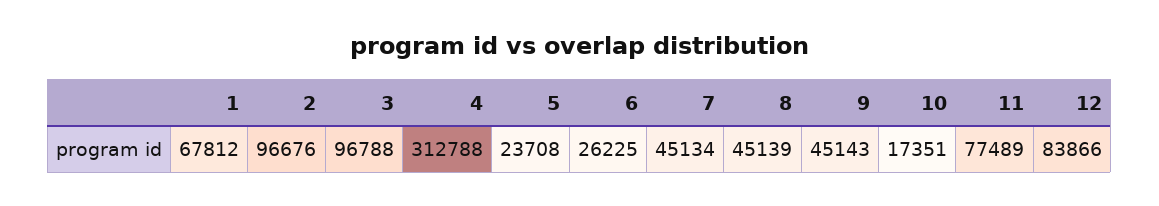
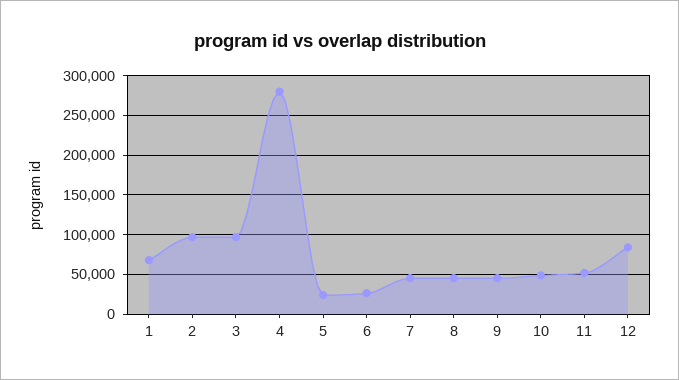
4: 312788 -> 280000
10: 17351 -> 50000
11: 77489 -> 50000

